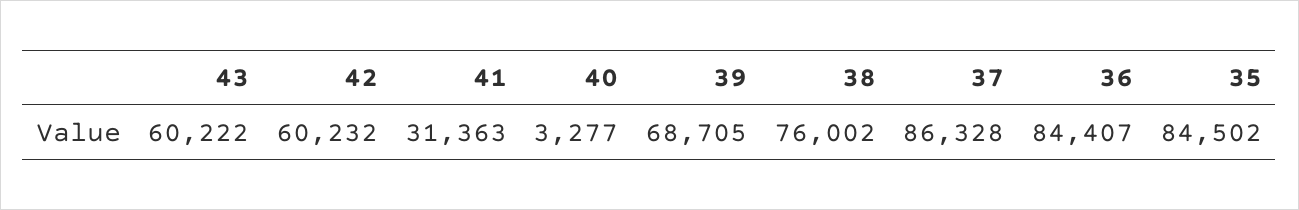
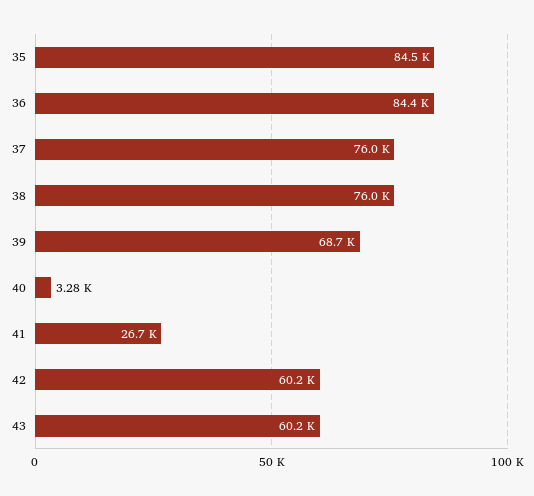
41: 31363 -> 26700
37: 86328 -> 76000

